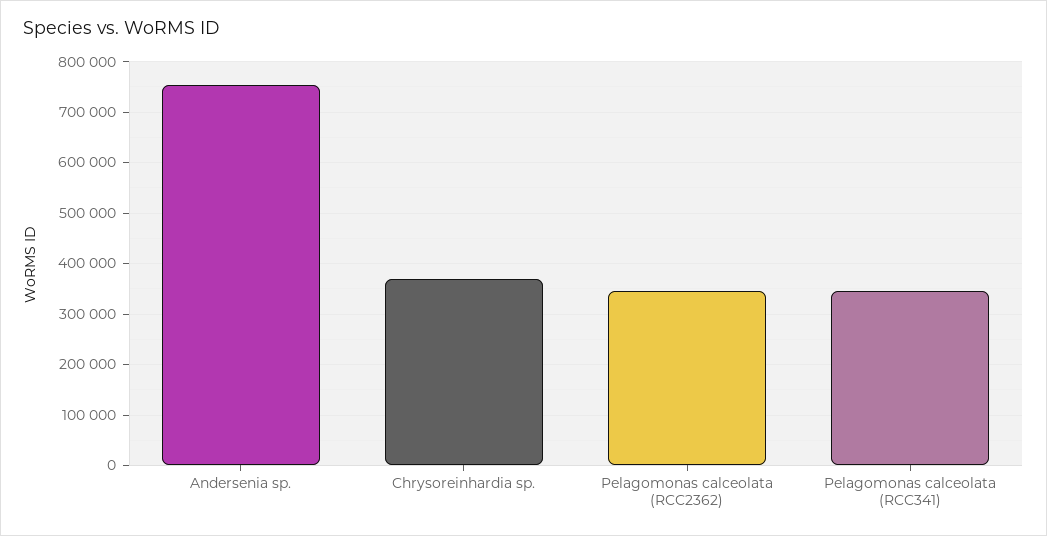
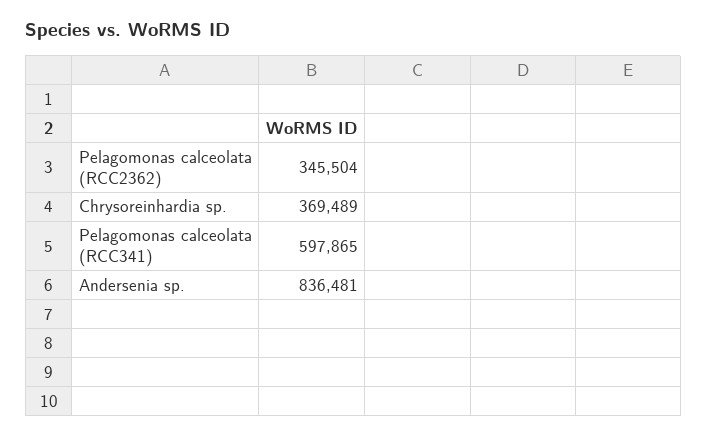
Andersenia sp.: 760000 -> 836481
Pelagomonas calceolata (RCC341): 340000 -> 597865

